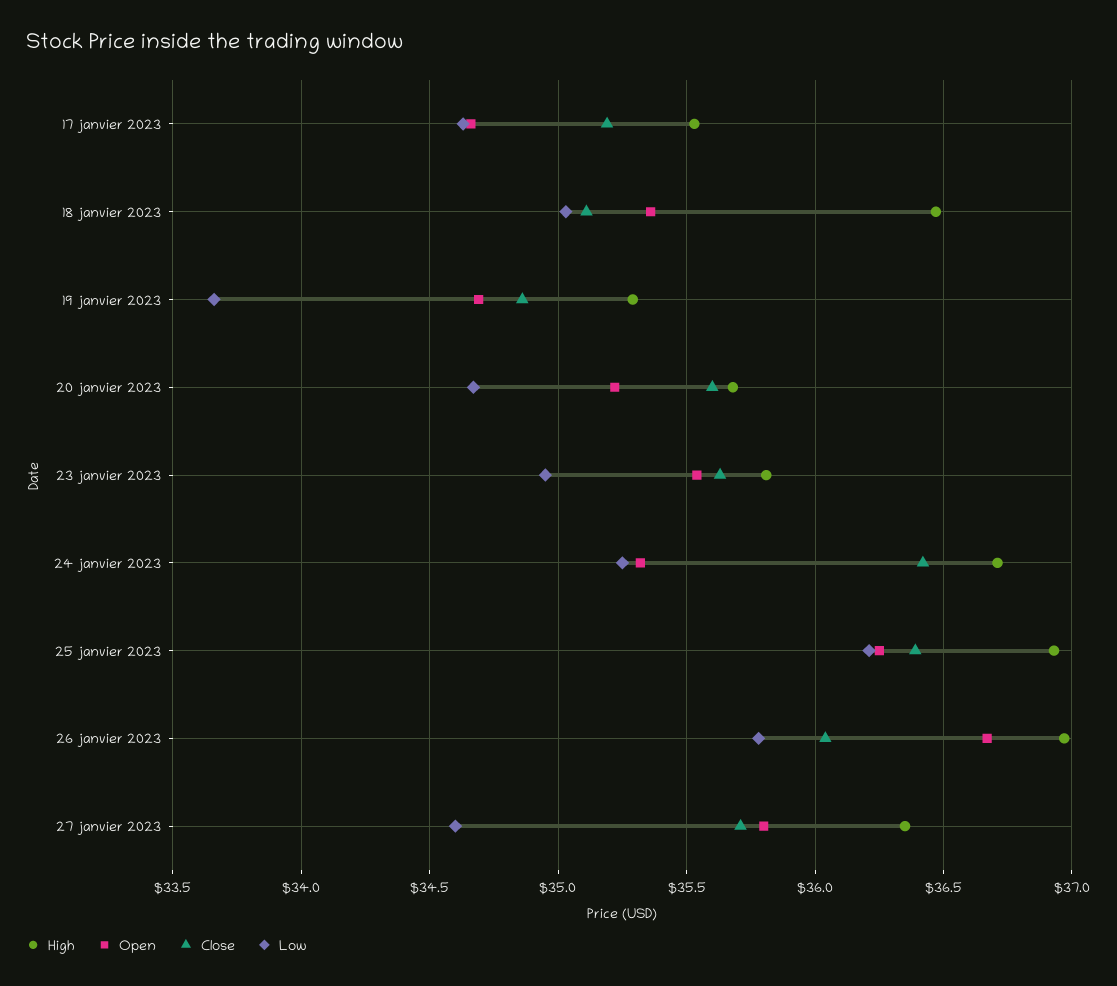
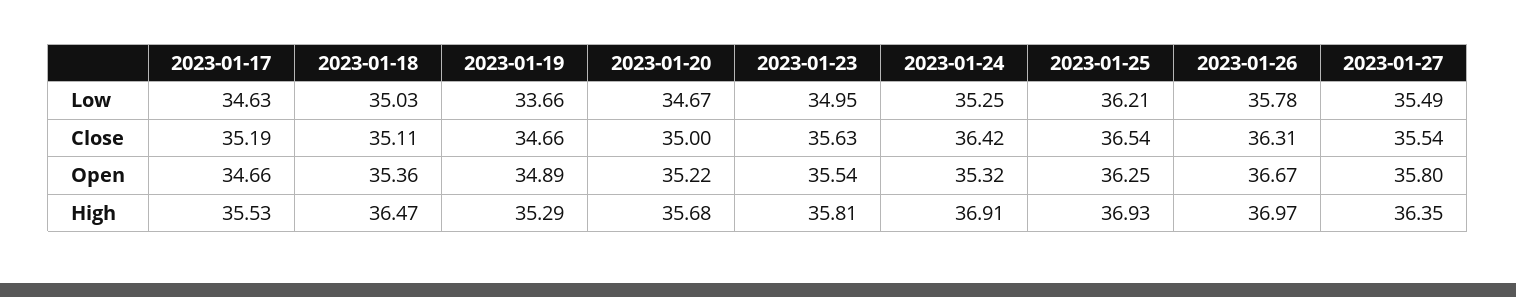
Open, 19 janvier 2023: 34.7 -> 34.89
Close, 19 janvier 2023: 34.85 -> 34.66
Close, 20 janvier 2023: 35.6 -> 35
High, 24 janvier 2023: 36.7 -> 36.91
Close, 25 janvier 2023: 36.4 -> 36.54
Close, 26 janvier 2023: 36.05 -> 36.31
Close, 27 janvier 2023: 35.7 -> 35.54
Low, 27 janvier 2023: 34.6 -> 35.49

